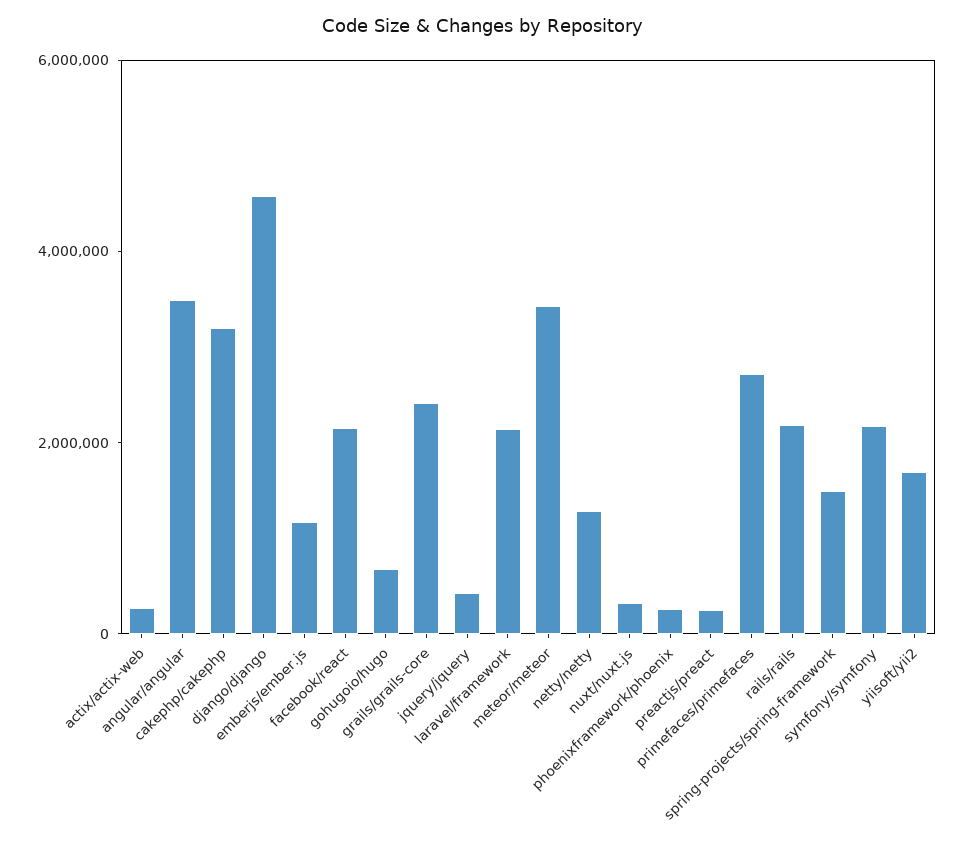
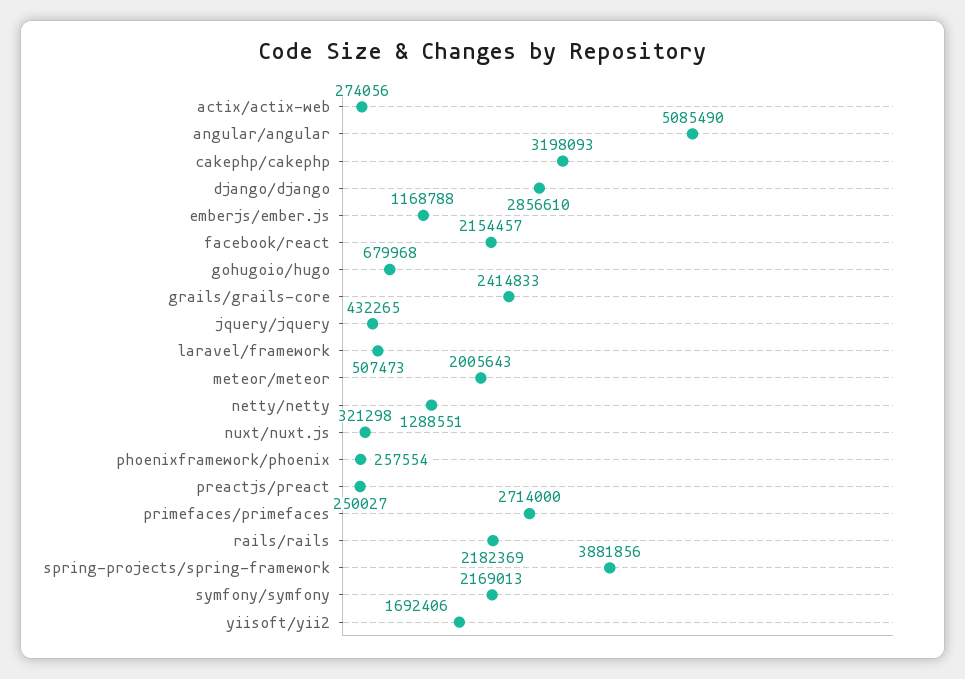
angular/angular: 3500000 -> 5085490
django/django: 4500000 -> 2856610
laravel/framework: 2000000 -> 507473
meteor/meteor: 3500000 -> 2005643
spring-projects/spring-framework: 1500000 -> 3881856

